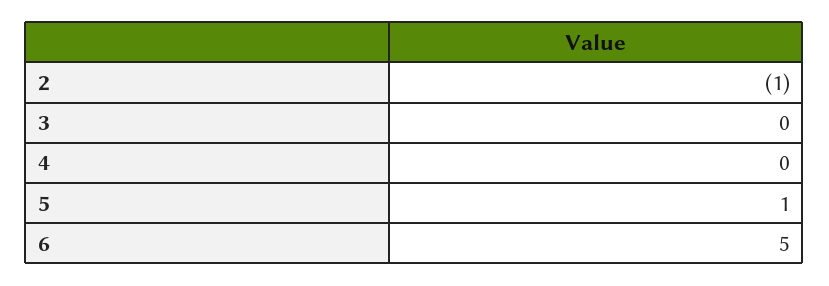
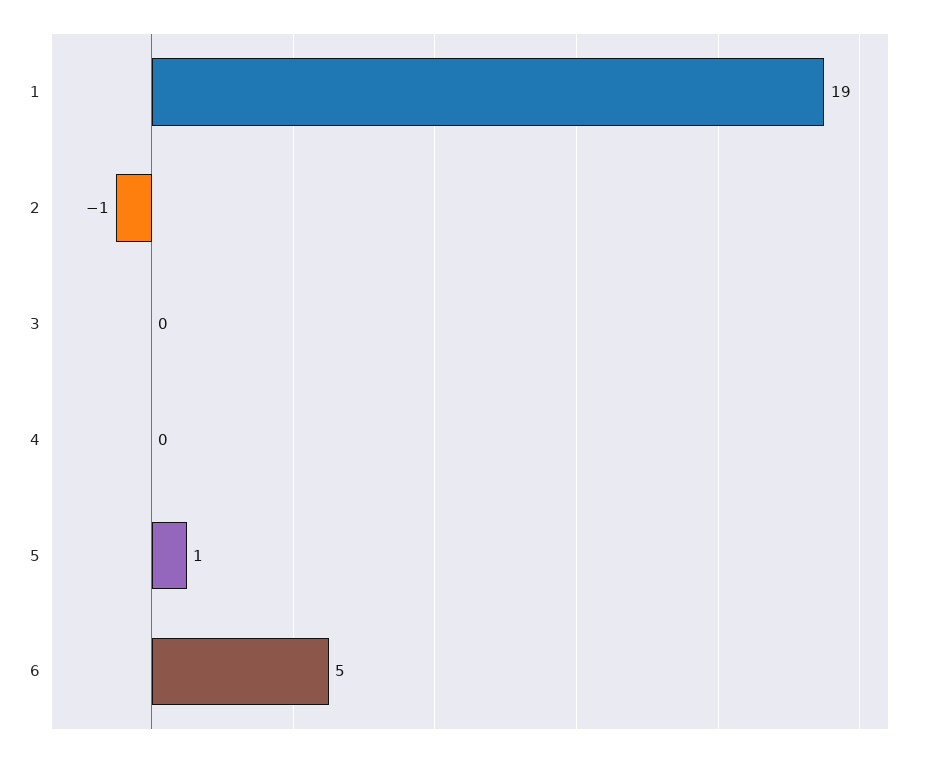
1: none -> 19

